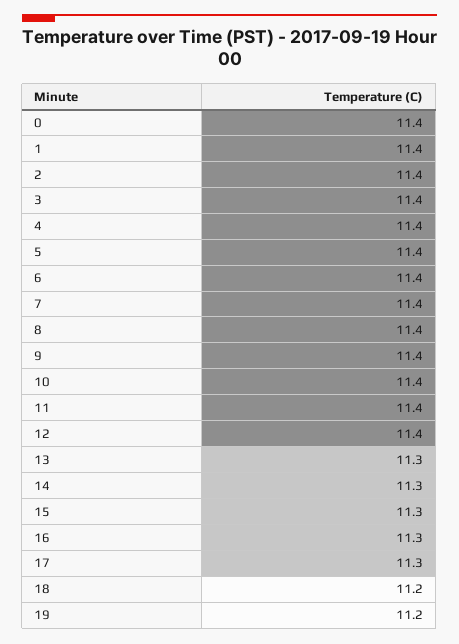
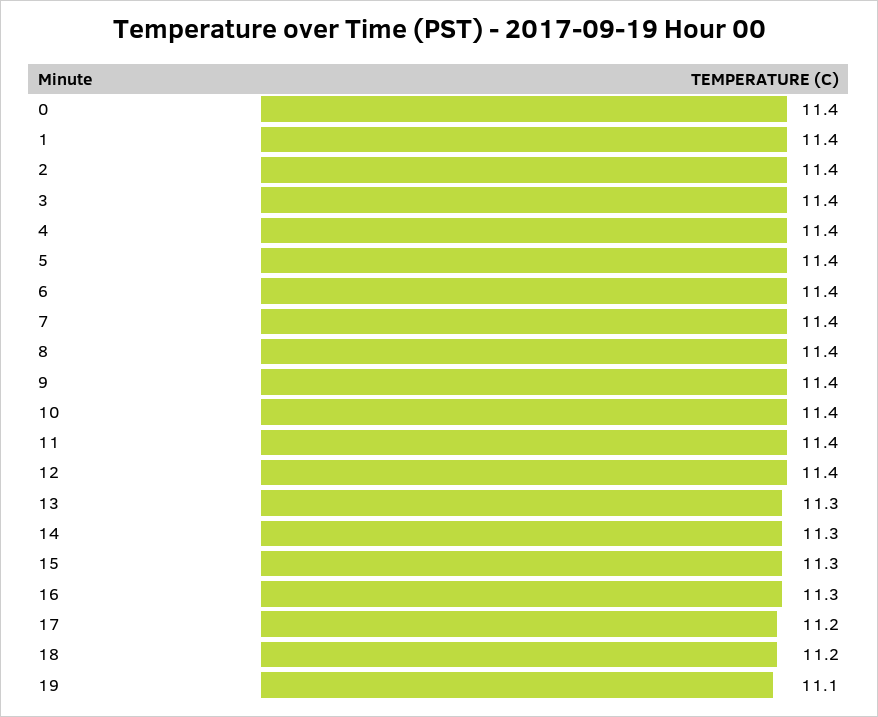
17: 11.3 -> 11.2
19: 11.2 -> 11.1

